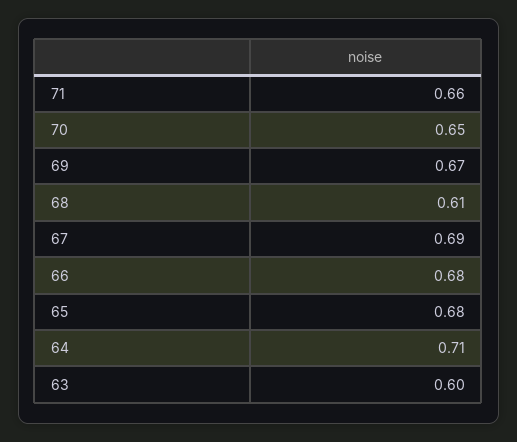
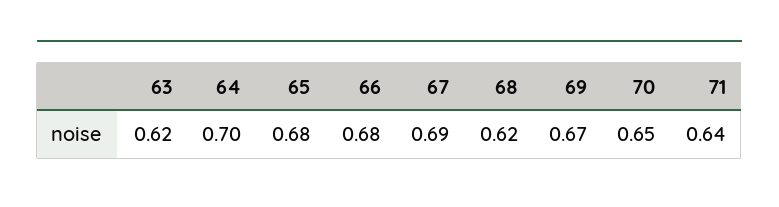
71: 0.66 -> 0.64
68: 0.61 -> 0.62
64: 0.71 -> 0.7
63: 0.6 -> 0.62

